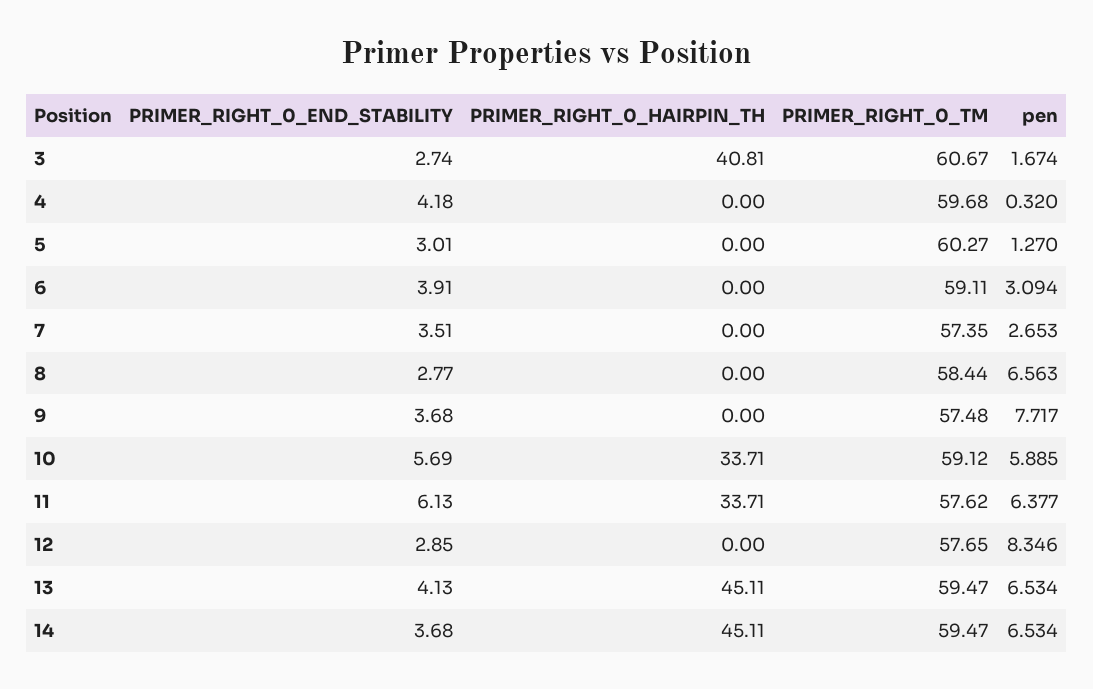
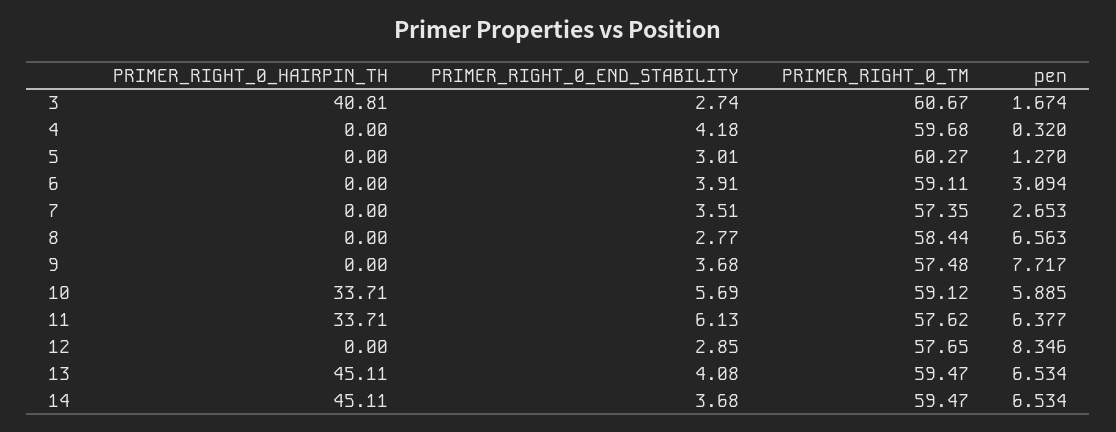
PRIMER_RIGHT_0_END_STABILITY, 13: 4.13 -> 4.08

